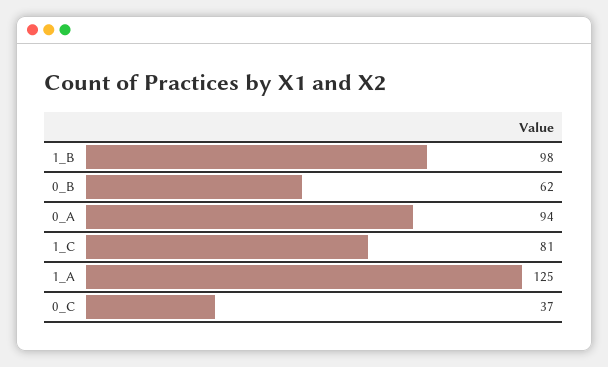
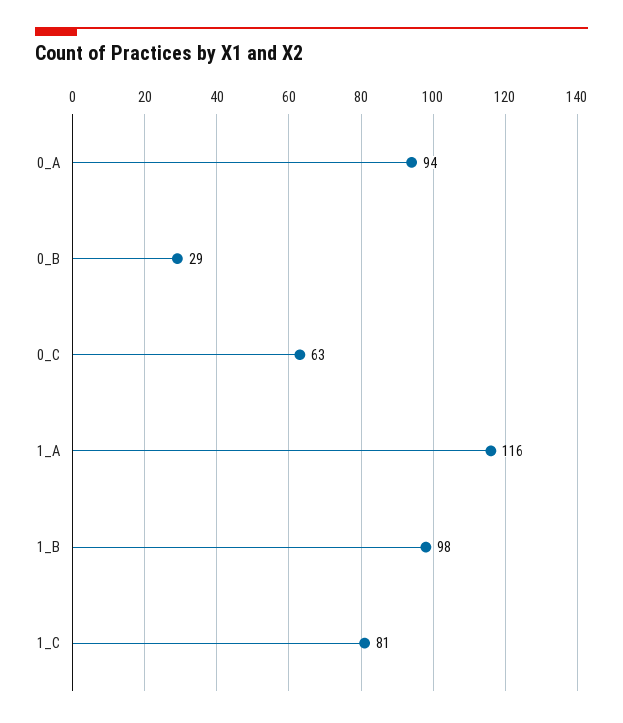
0_B: 62 -> 29
1_A: 125 -> 116
0_C: 37 -> 63

